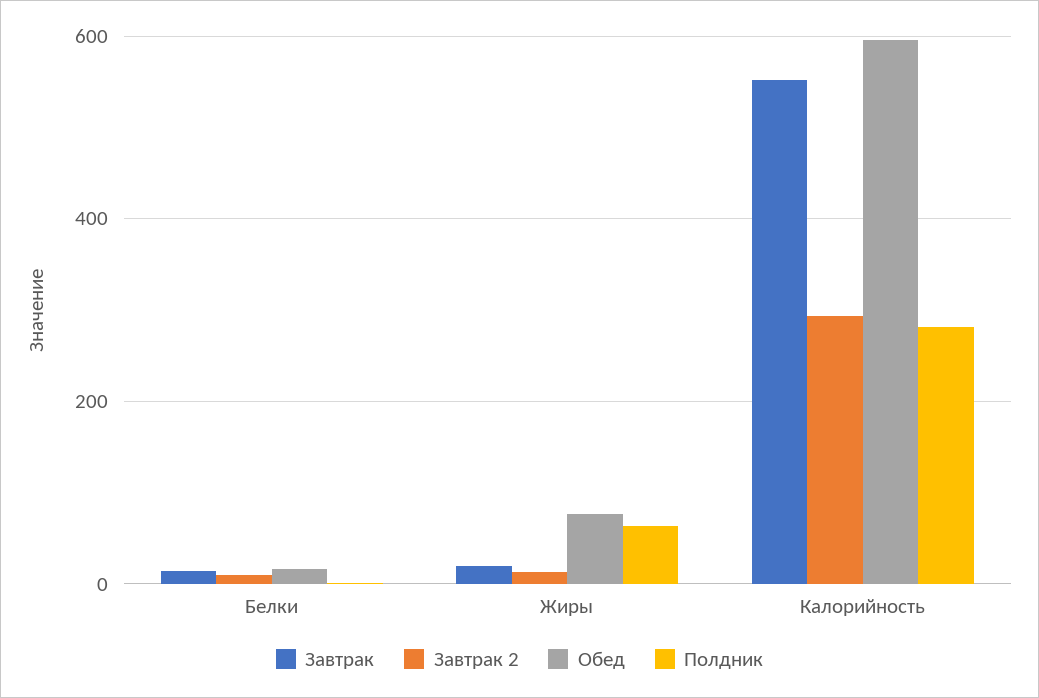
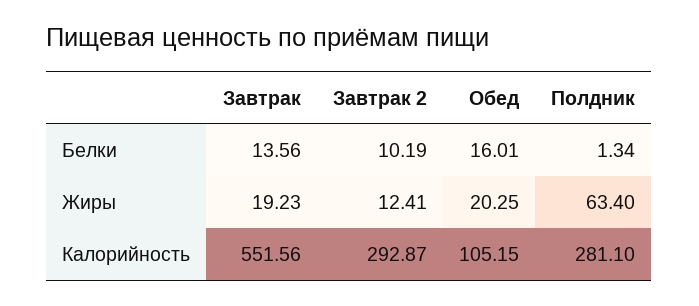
Обед, Жиры: 80 -> 20.25
Обед, Калорийность: 600 -> 105.15

